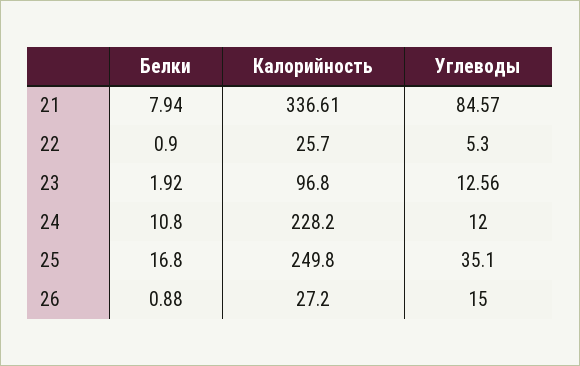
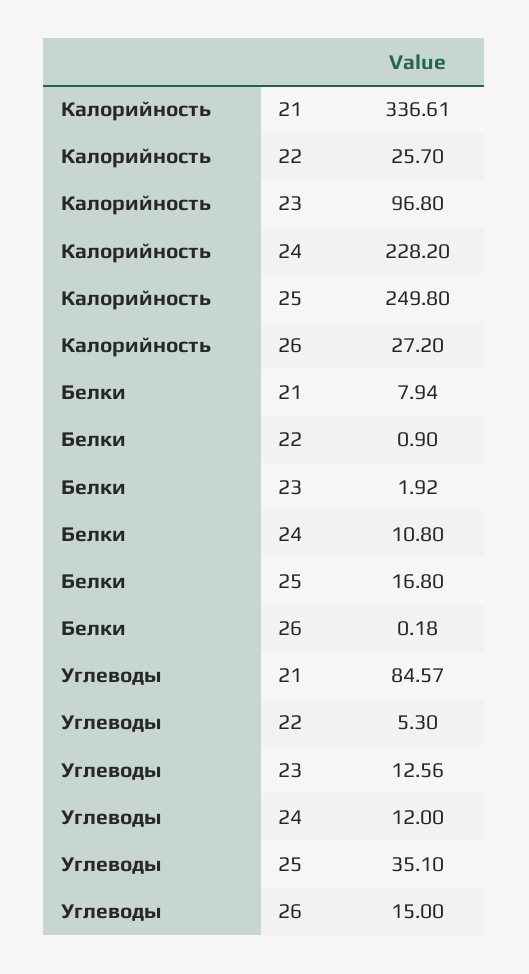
Белки, 26: 0.88 -> 0.18

